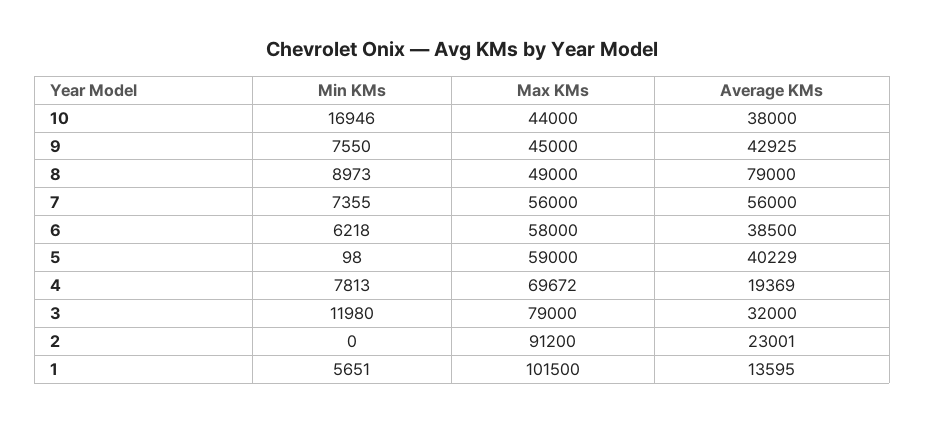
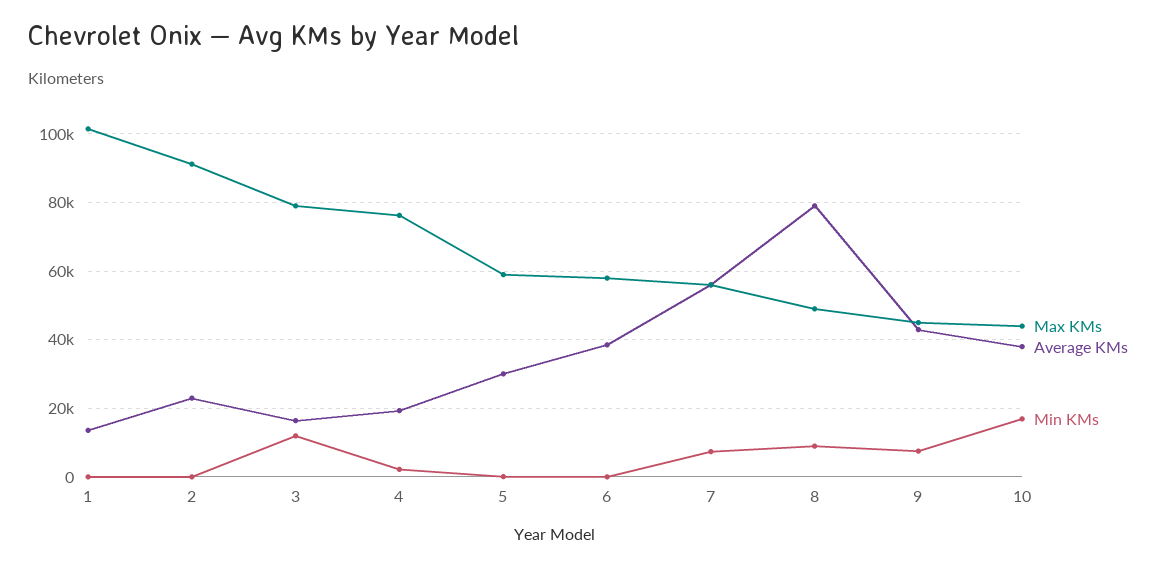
Min KMs, 6: 6218 -> 0
Average KMs, 5: 40229 -> 30000
Min KMs, 4: 7813 -> 2000
Max KMs, 4: 69672 -> 76000
Average KMs, 3: 32000 -> 16000
Min KMs, 1: 5651 -> 0

